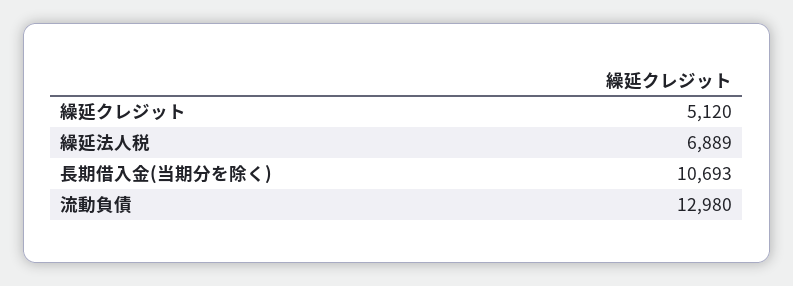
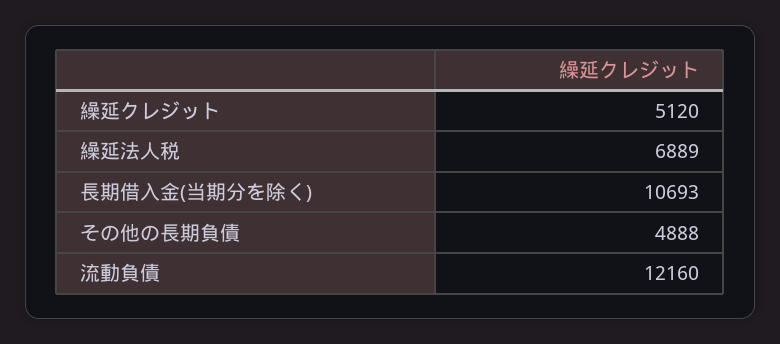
流動負債: 12980 -> 12160
その他の長期負債: none -> 4888

